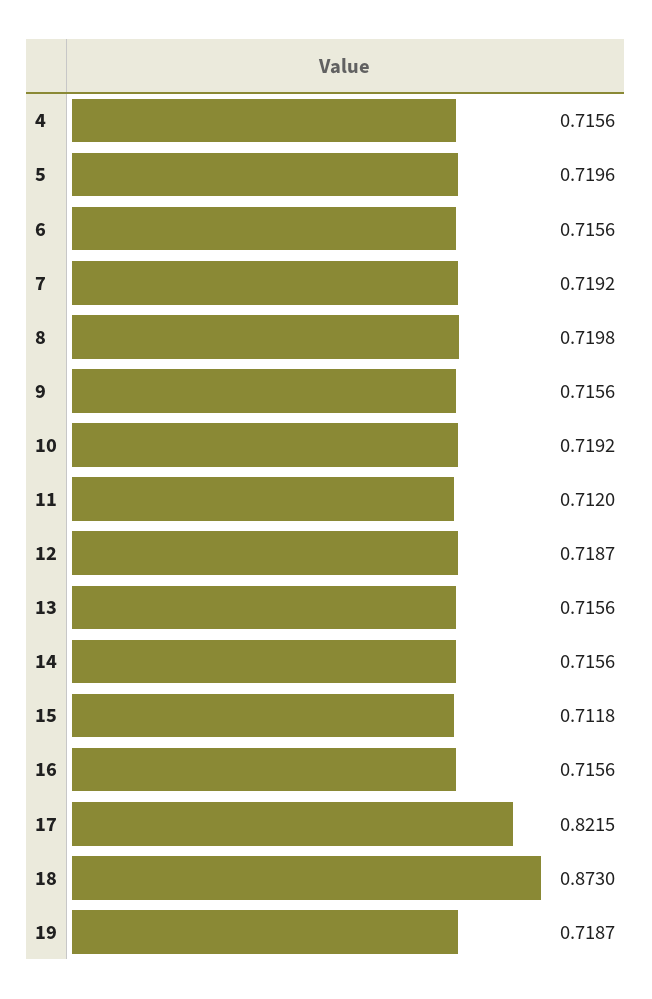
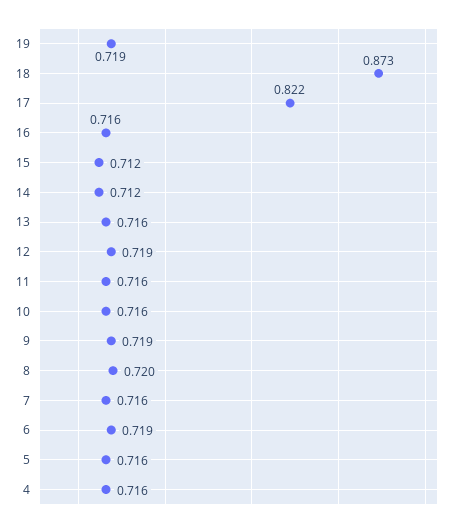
5: 0.7196 -> 0.716
6: 0.7156 -> 0.719
7: 0.7192 -> 0.716
9: 0.7156 -> 0.719
10: 0.7192 -> 0.716
11: 0.712 -> 0.716
14: 0.7156 -> 0.712

